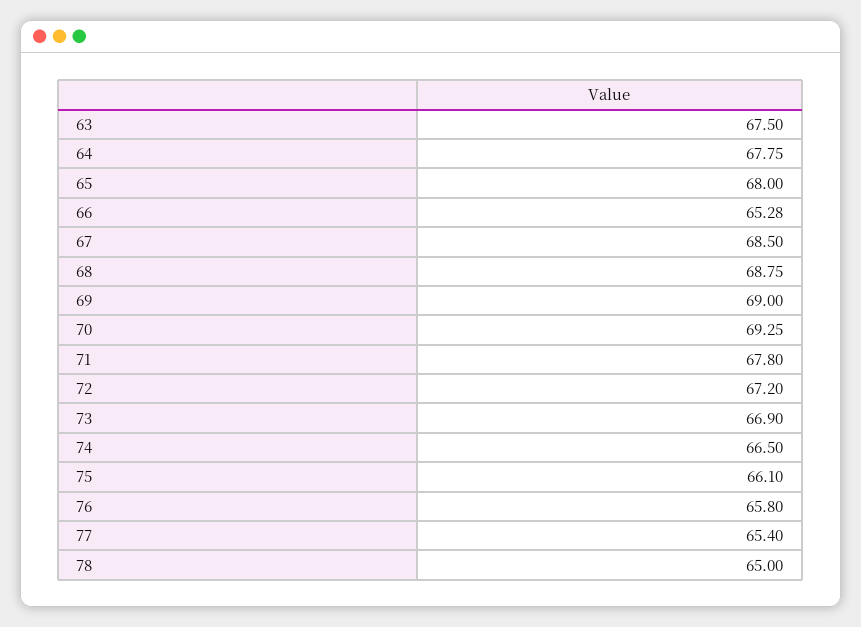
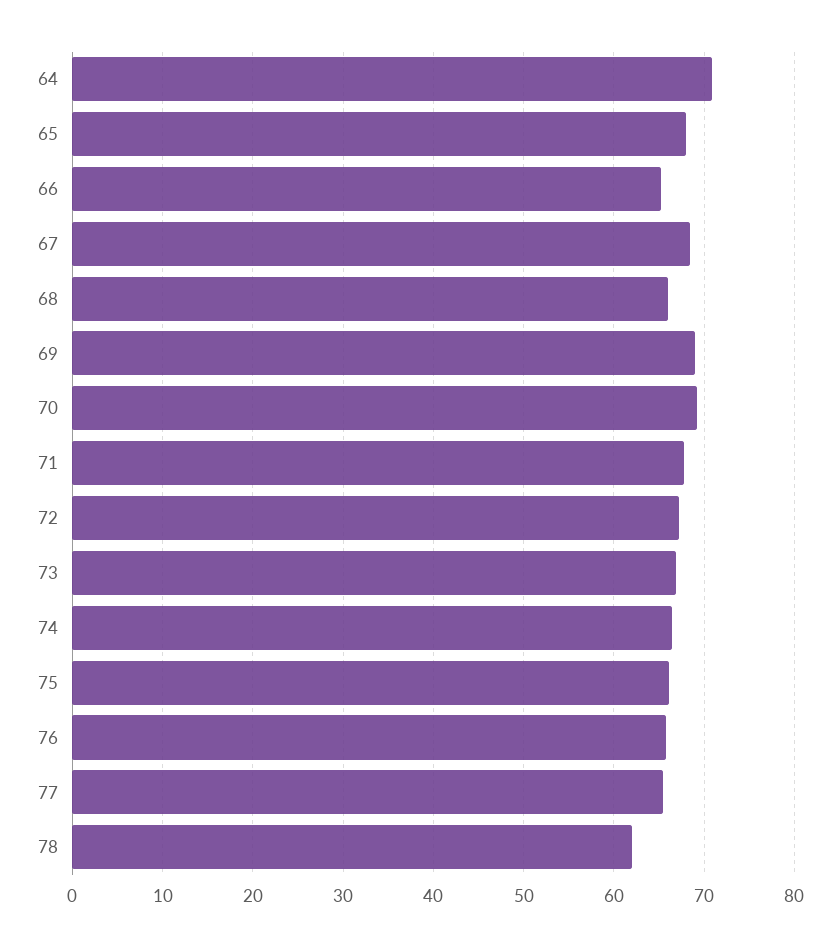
63: 67.5 -> none
64: 67.75 -> 71
68: 68.75 -> 66
78: 65 -> 62

